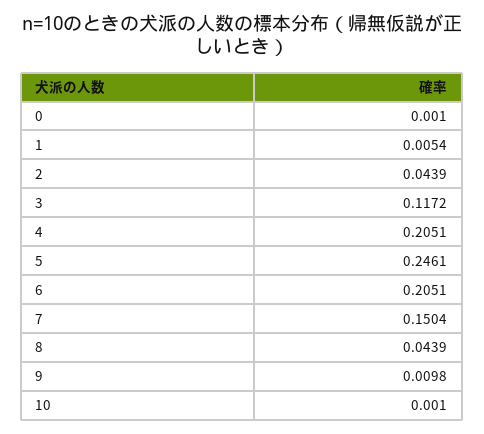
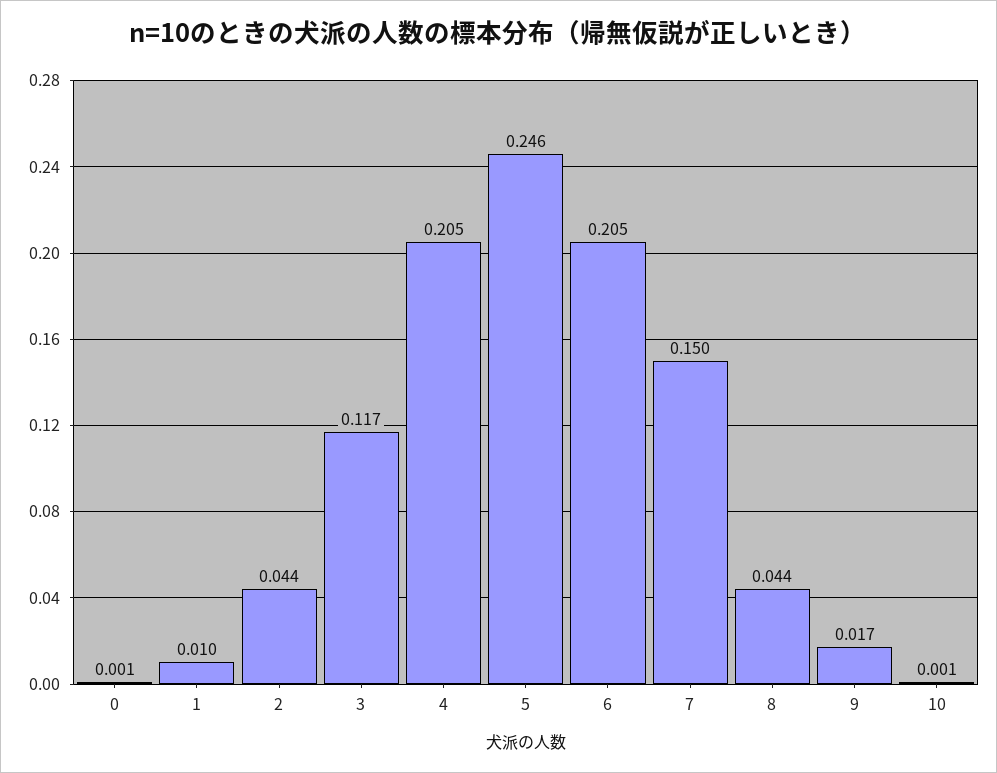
1: 0.0054 -> 0.01
9: 0.0098 -> 0.017

